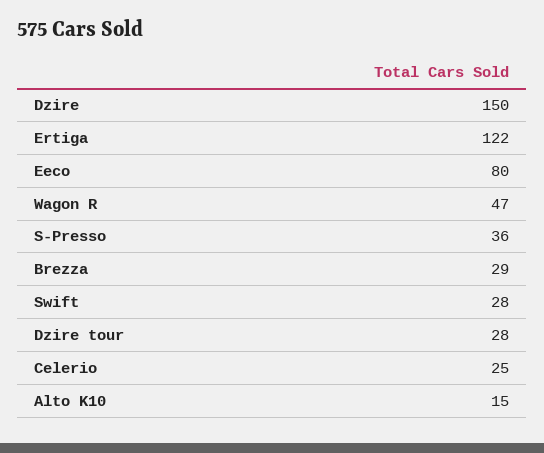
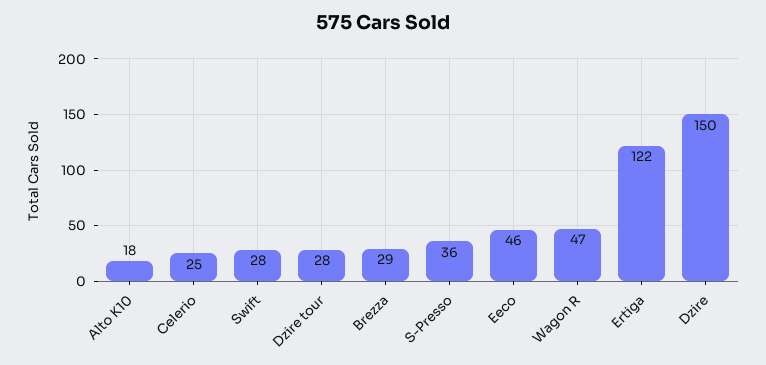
Eeco: 80 -> 46
Alto K10: 15 -> 18

